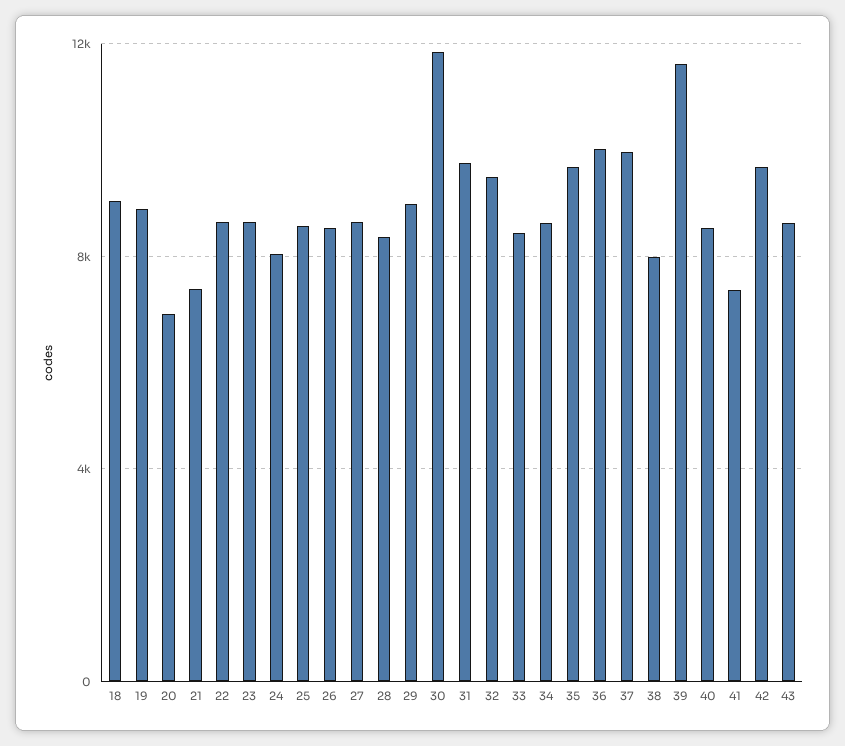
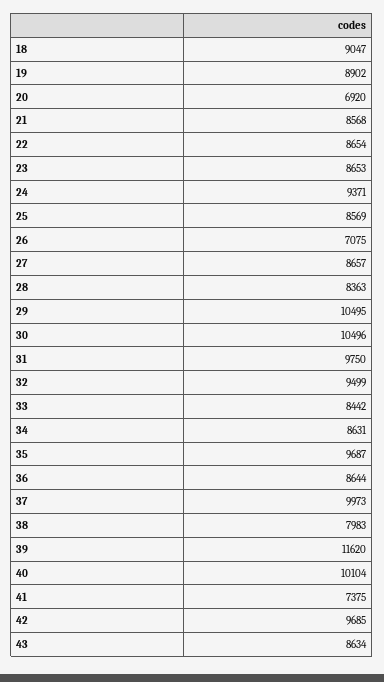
21: 7500 -> 8568
24: 8000 -> 9371
26: 8500 -> 7075
29: 9000 -> 10495
30: 12000 -> 10496
36: 10000 -> 8644
40: 8500 -> 10104

